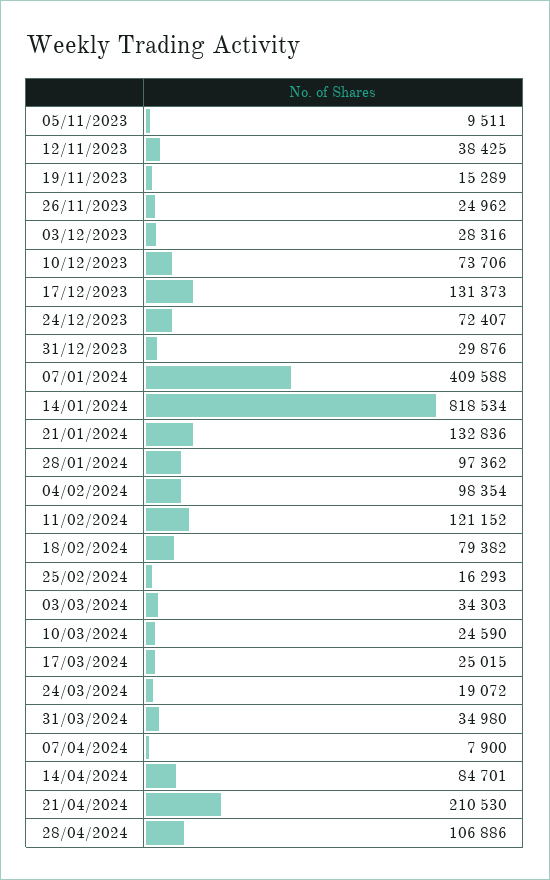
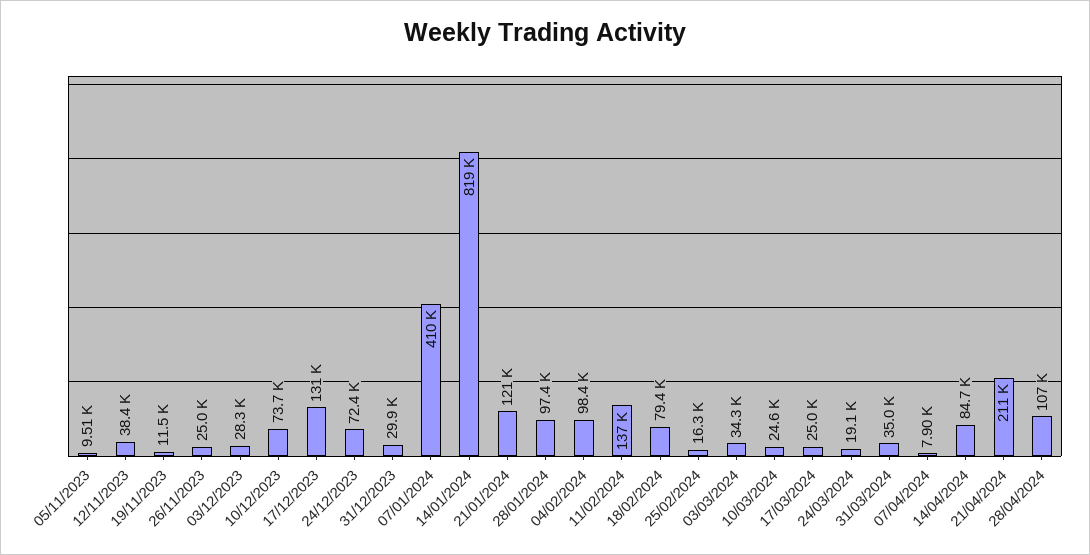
19/11/2023: 15289 -> 11500
21/01/2024: 132836 -> 121000
11/02/2024: 121152 -> 137000

